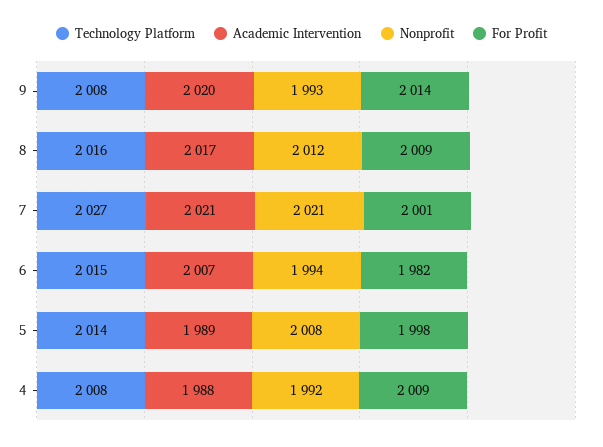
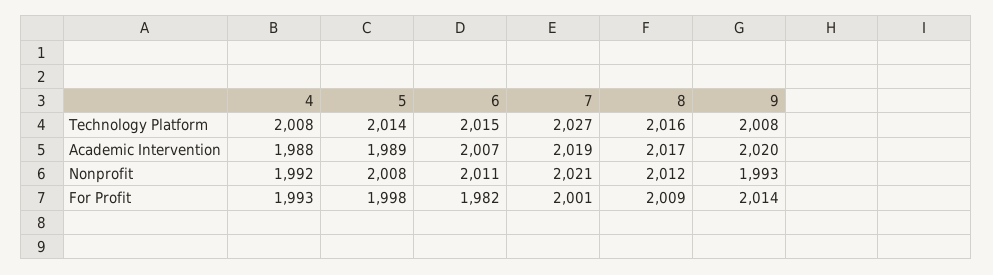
Academic Intervention, 7: 2021 -> 2019
Nonprofit, 6: 1994 -> 2011
For Profit, 4: 2009 -> 1993

